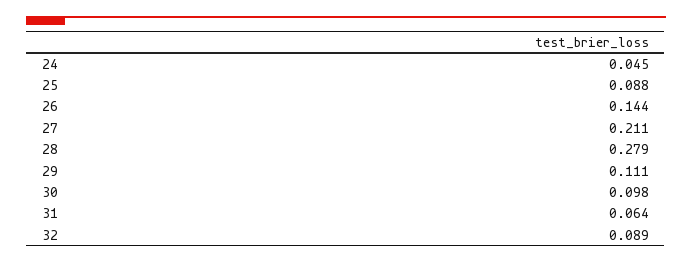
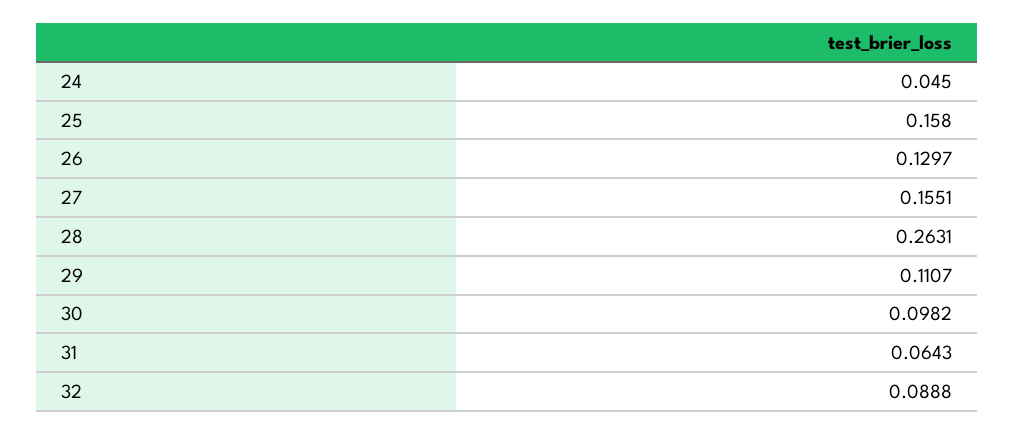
25: 0.088 -> 0.158
26: 0.144 -> 0.1297
27: 0.211 -> 0.1551
28: 0.279 -> 0.2631

